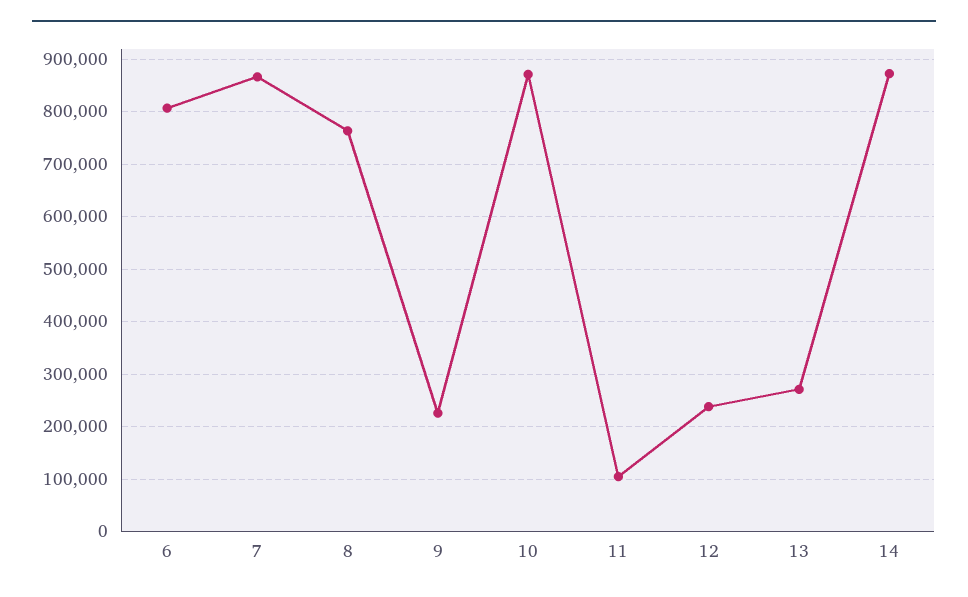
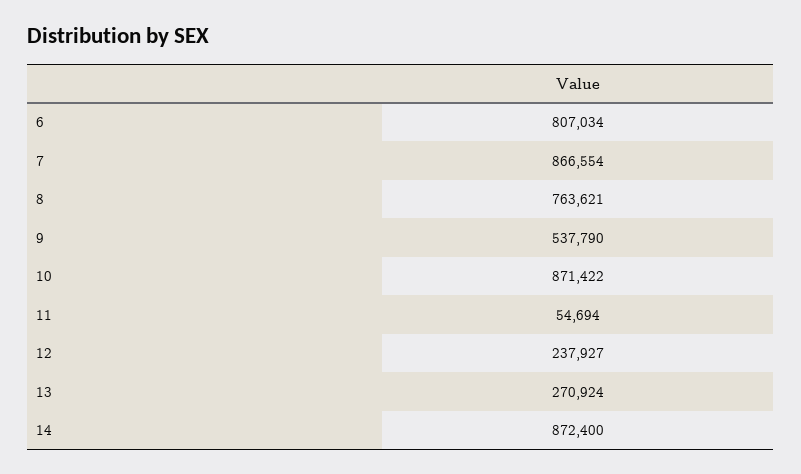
9: 220000 -> 537790
11: 100000 -> 54694

